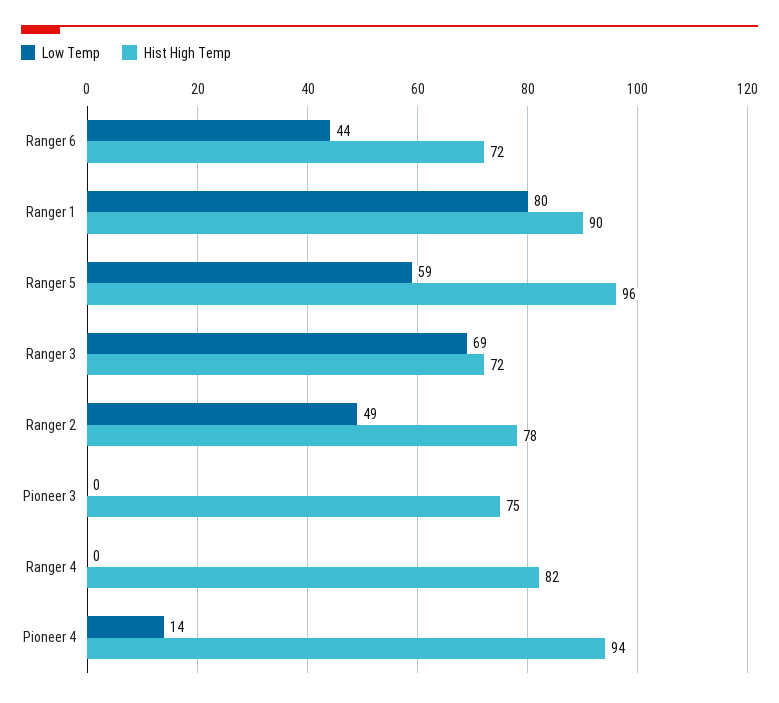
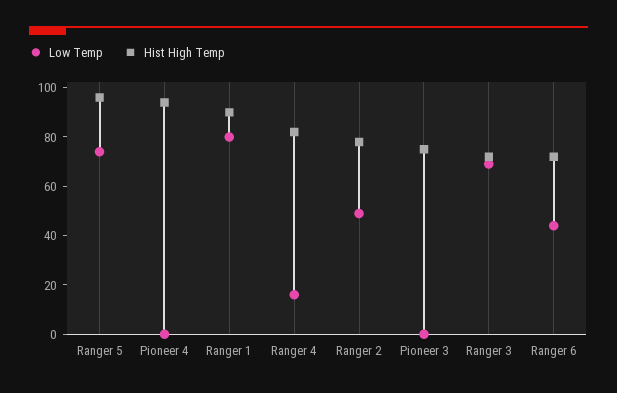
Low Temp, Ranger 5: 59 -> 75
Low Temp, Ranger 4: 0 -> 15
Low Temp, Pioneer 4: 14 -> 0

